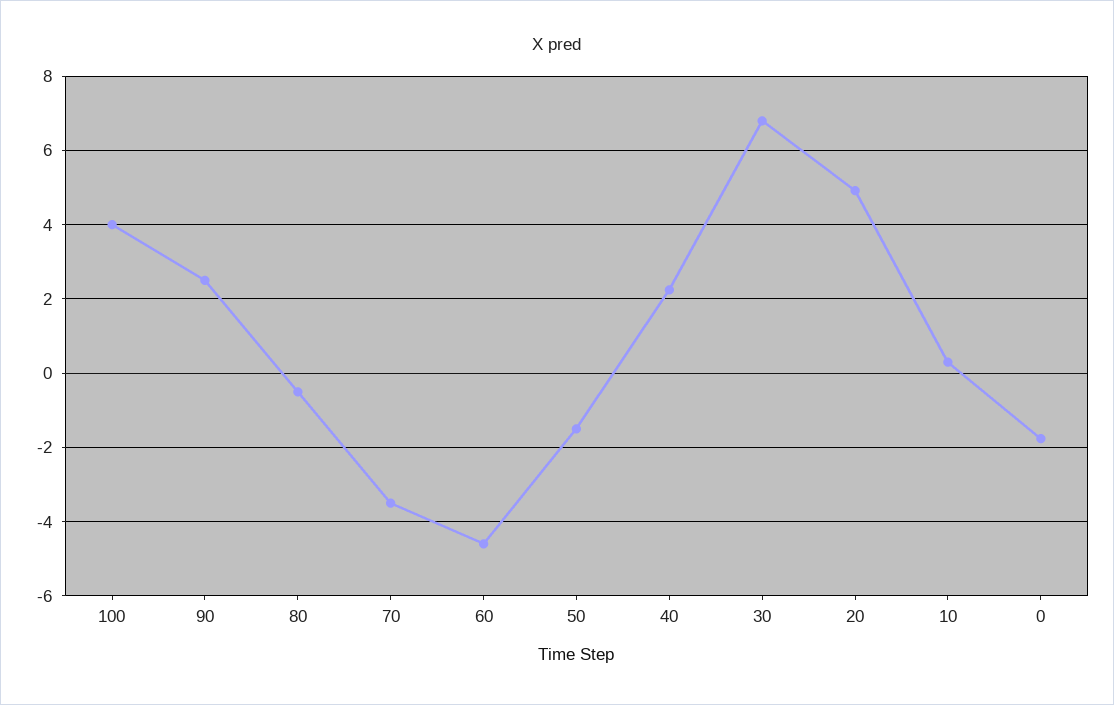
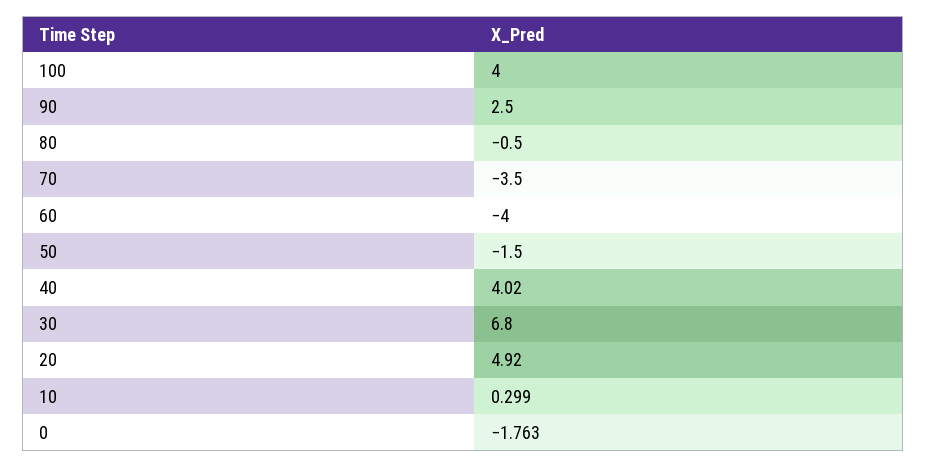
60: -4.6 -> -4
40: 2.2 -> 4.02

